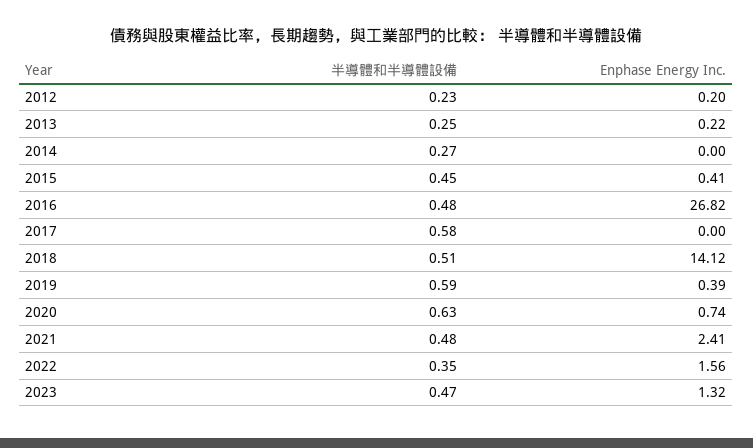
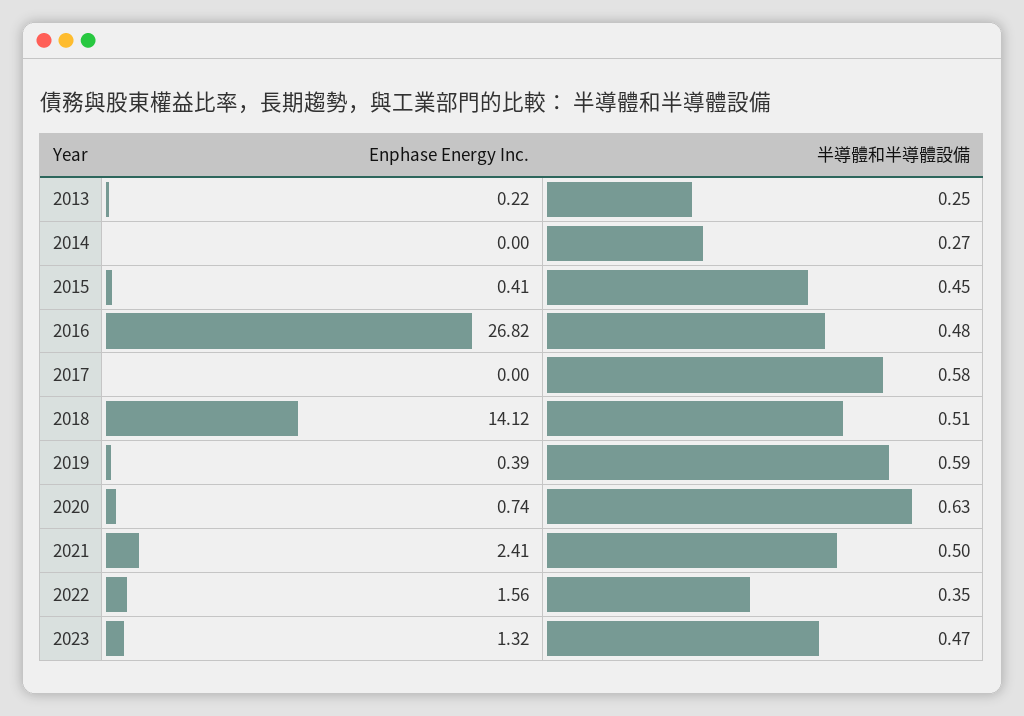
半導體和半導體設備, 2012: 0.23 -> none
Enphase Energy Inc., 2012: 0.2 -> none
半導體和半導體設備, 2021: 0.48 -> 0.5

